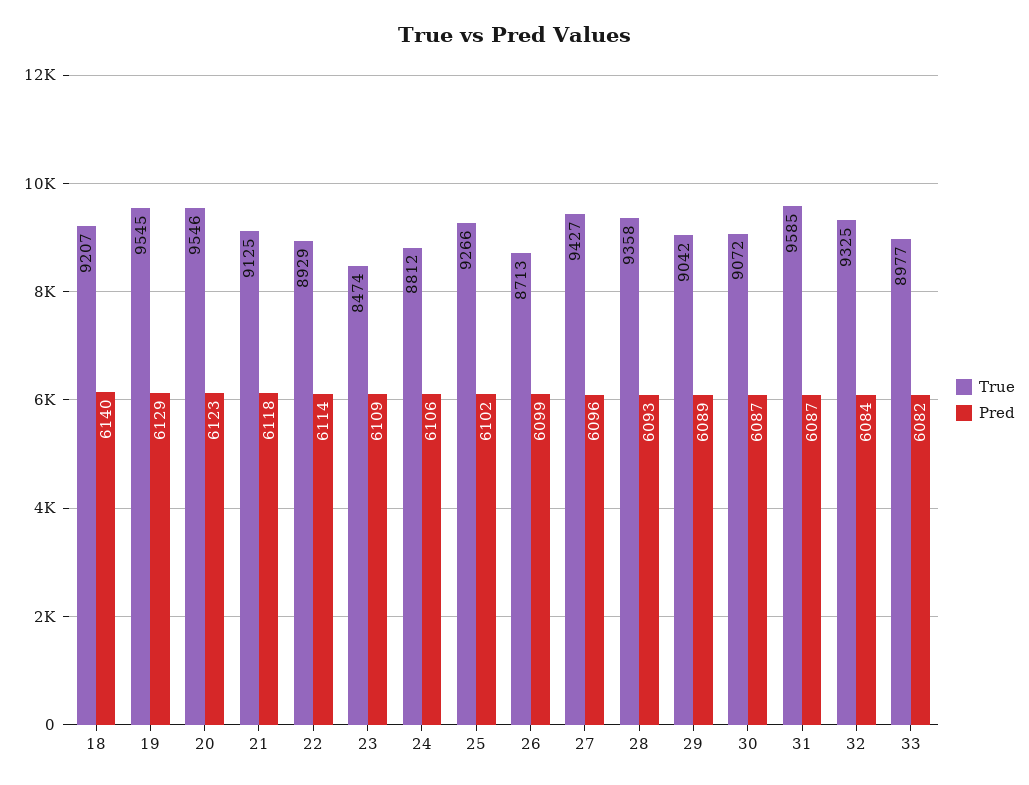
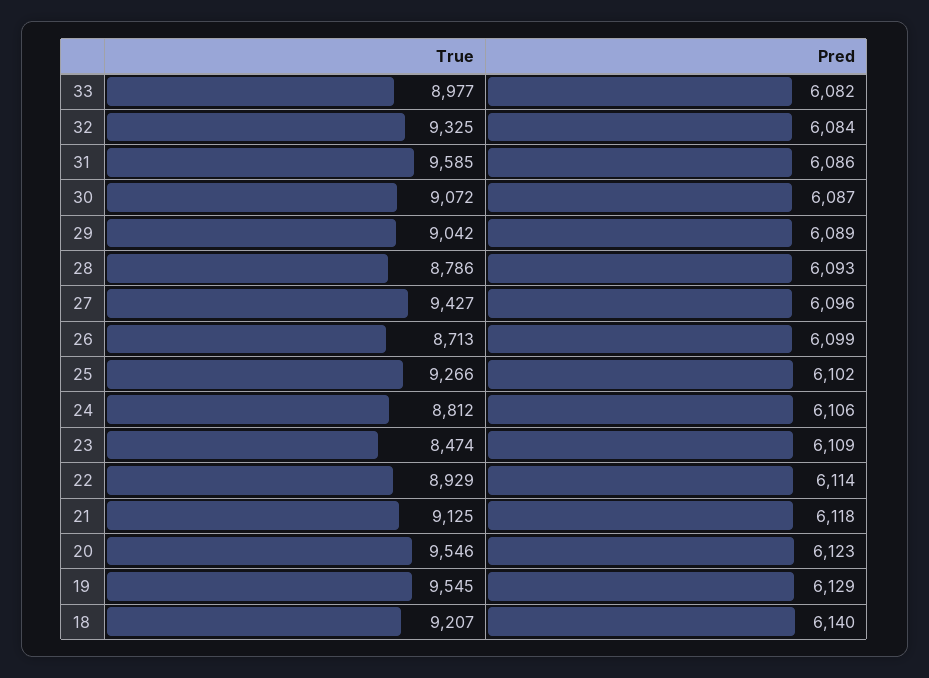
True, 28: 9358 -> 8786
Pred, 31: 6087 -> 6086

